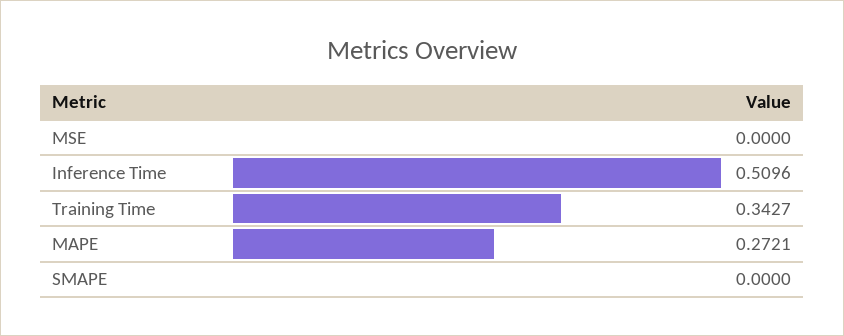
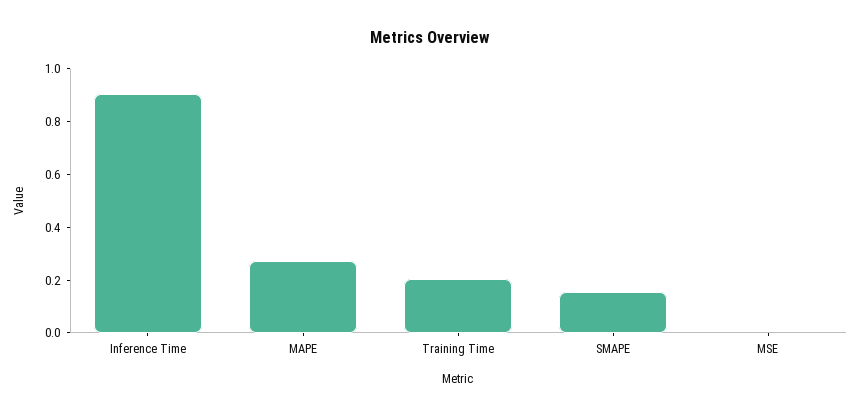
Inference Time: 0.5096 -> 0.9
Training Time: 0.3427 -> 0.2
SMAPE: 0 -> 0.15

